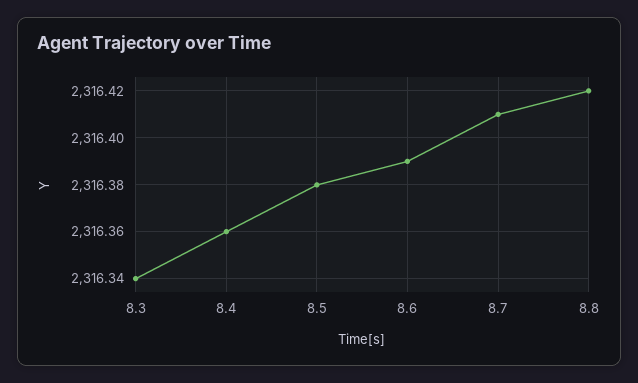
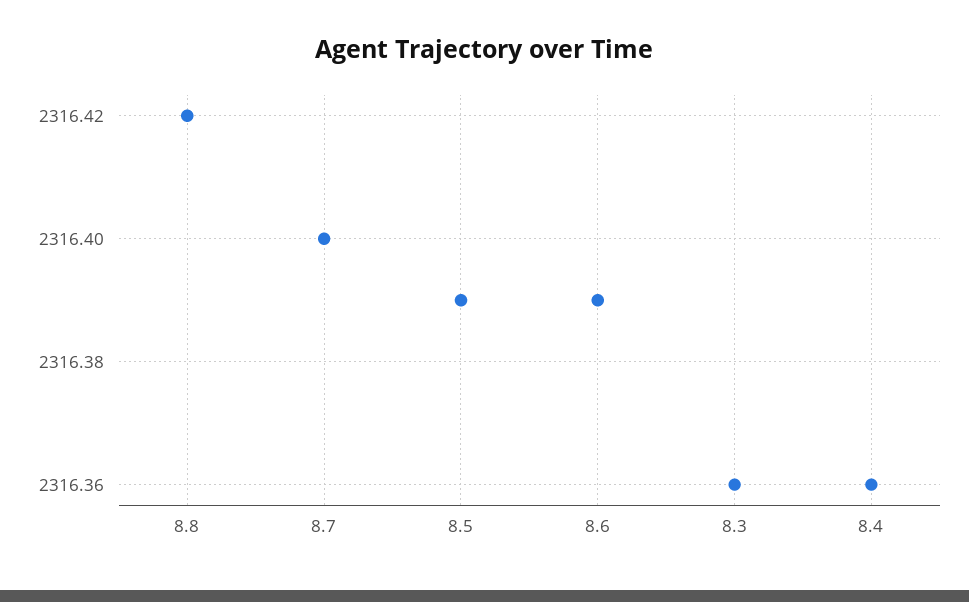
8.3: 2316.34 -> 2316.36
8.5: 2316.38 -> 2316.39
8.7: 2316.41 -> 2316.4

